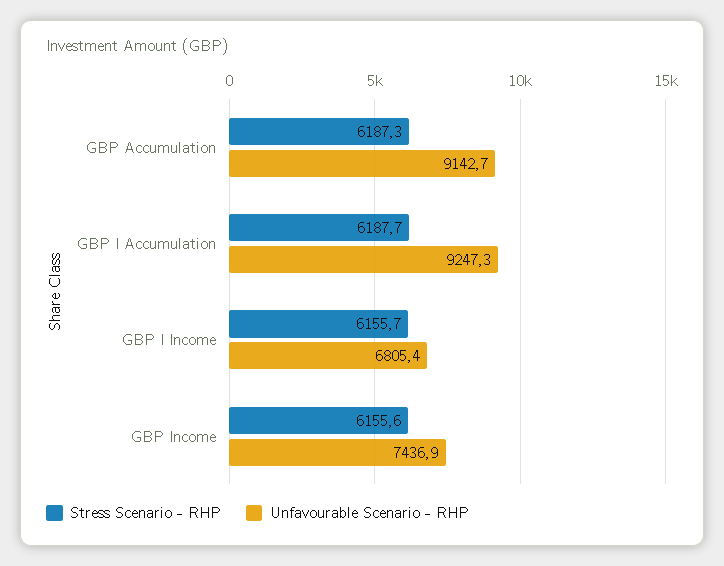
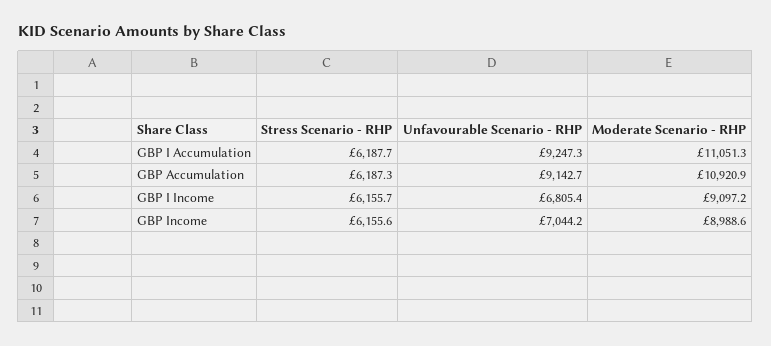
Unfavourable Scenario - RHP, GBP Income: 7436.9 -> 7044.2
Moderate Scenario - RHP, GBP I Accumulation: none -> 11051.3
Moderate Scenario - RHP, GBP Accumulation: none -> 10920.9
Moderate Scenario - RHP, GBP I Income: none -> 9097.2
Moderate Scenario - RHP, GBP Income: none -> 8988.6

